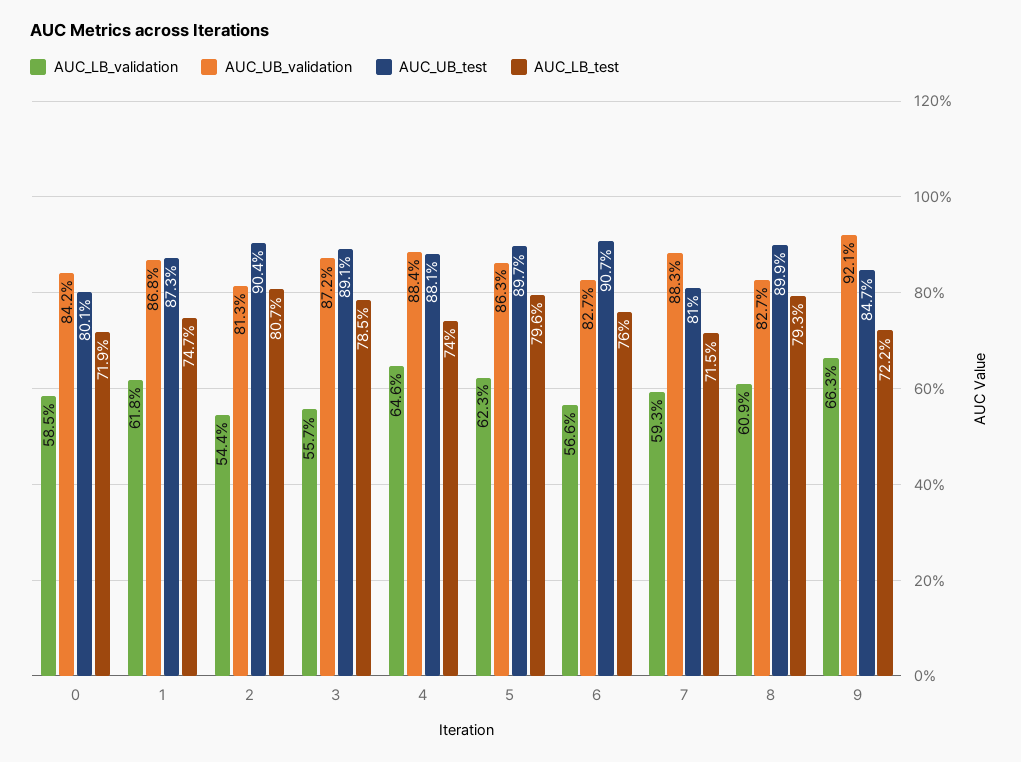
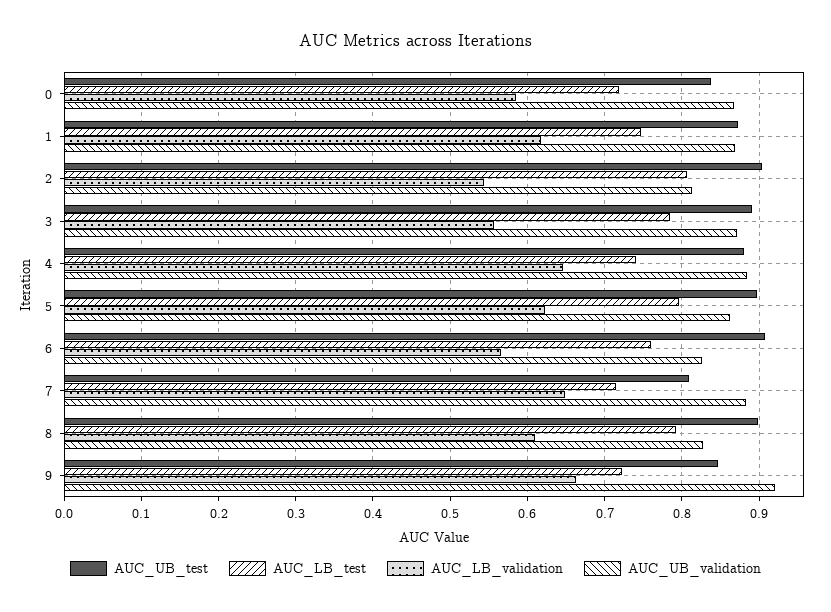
AUC_UB_validation, 0: 0.842 -> 0.87
AUC_UB_test, 0: 0.801 -> 0.84
AUC_LB_validation, 7: 0.593 -> 0.65

